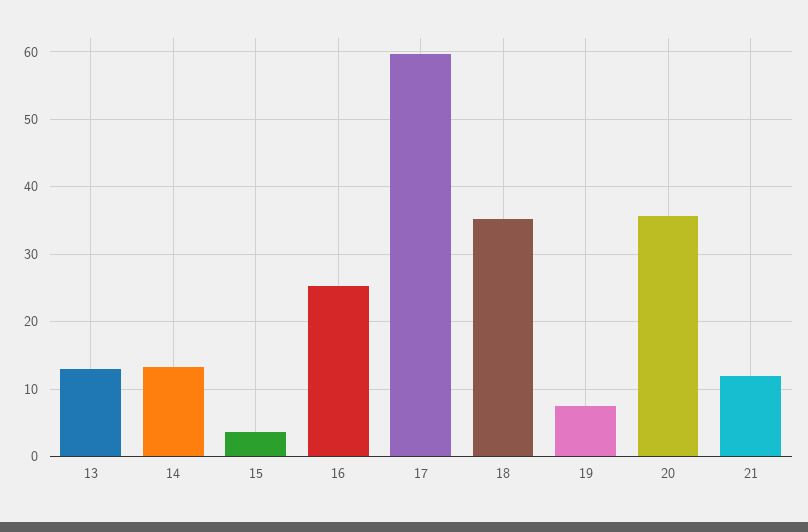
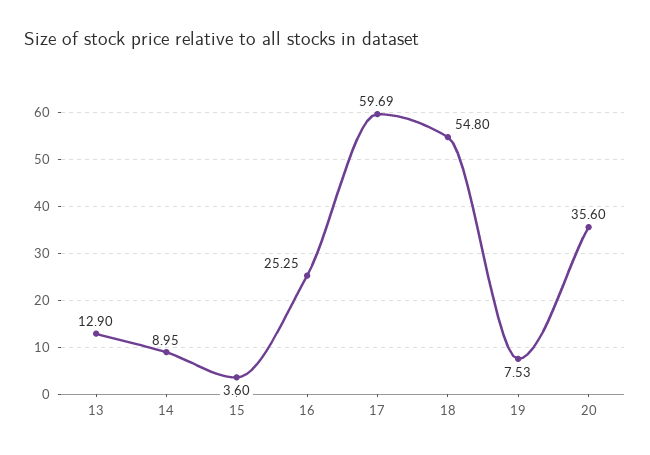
14: 13 -> 8.95
18: 35 -> 54.8
21: 12 -> none

